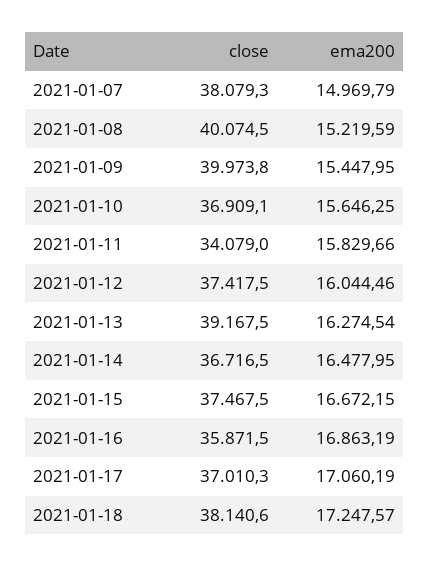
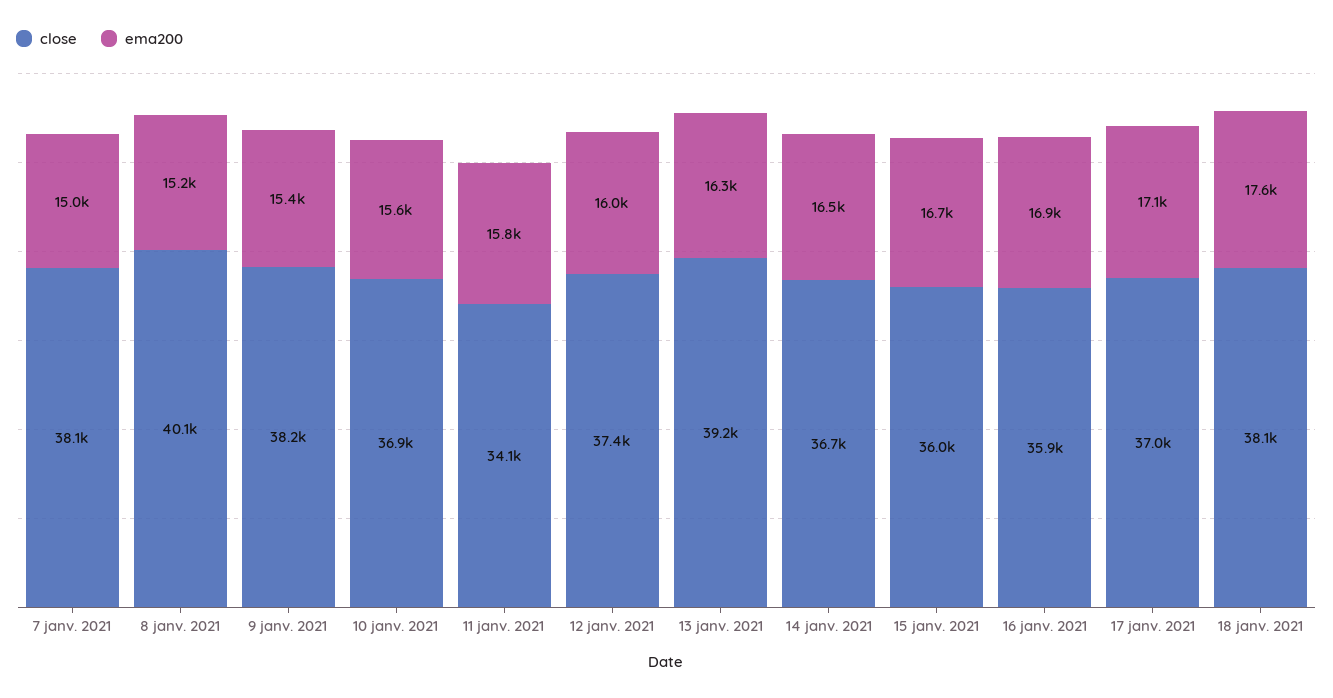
close, 2021-01-09: 39973.8 -> 38200
close, 2021-01-15: 37467.5 -> 36000
ema200, 2021-01-18: 17247.57 -> 17600

